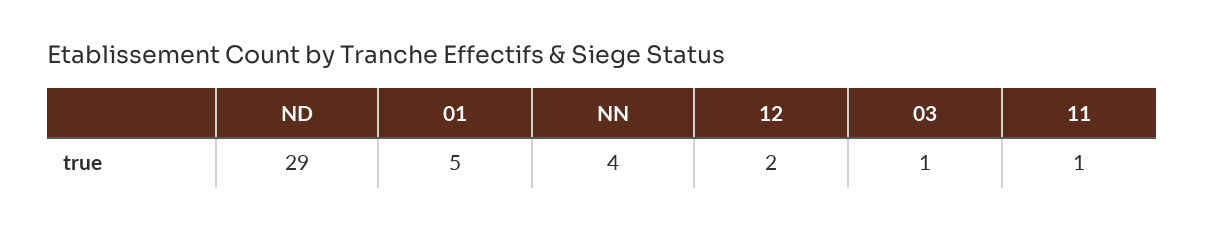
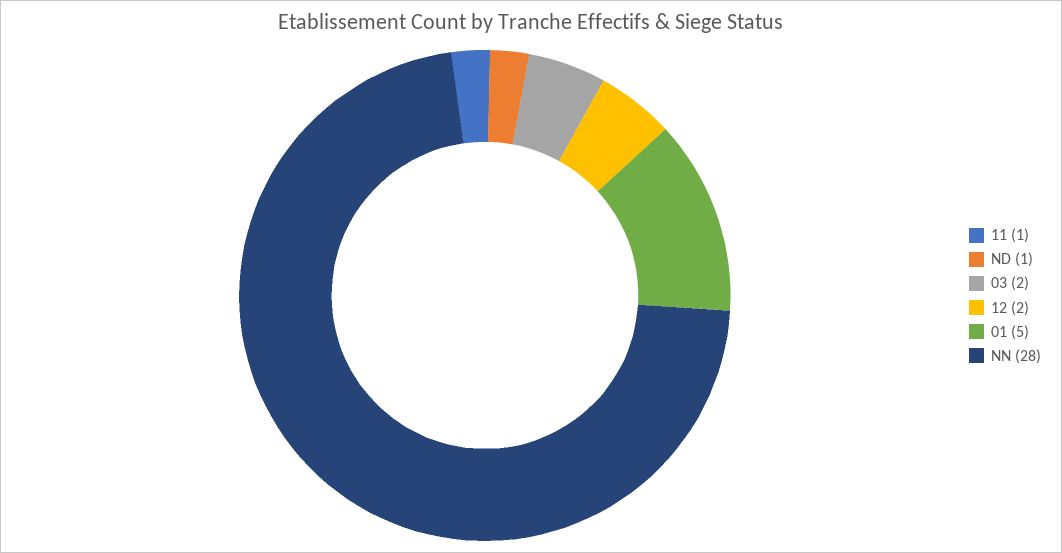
ND: 29 -> 1
NN: 4 -> 28
03: 1 -> 2

